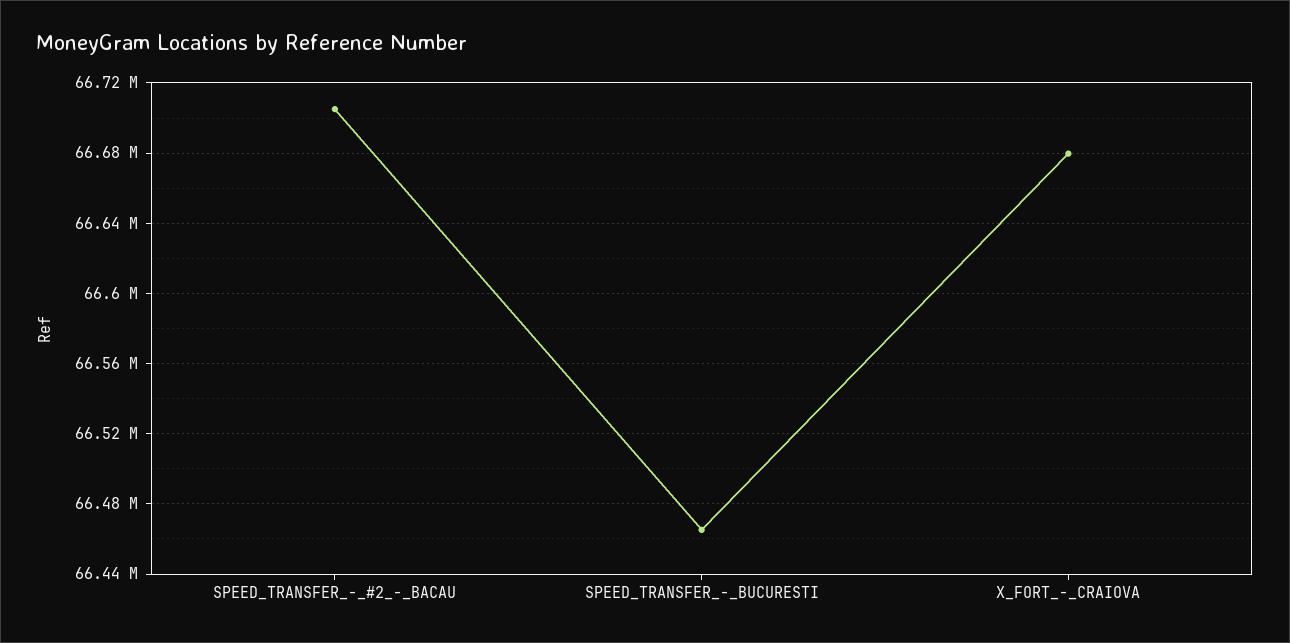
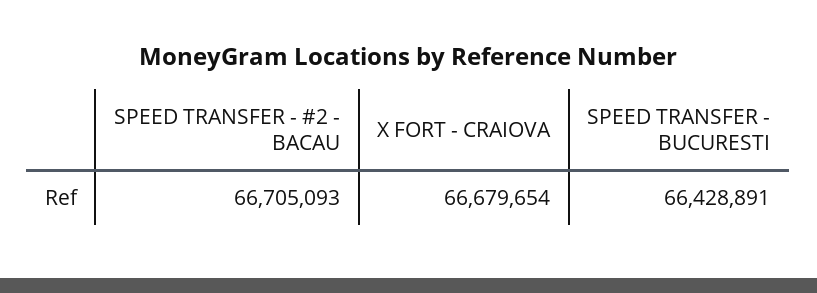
SPEED_TRANSFER_-_BUCURESTI: 66465000 -> 66428891

